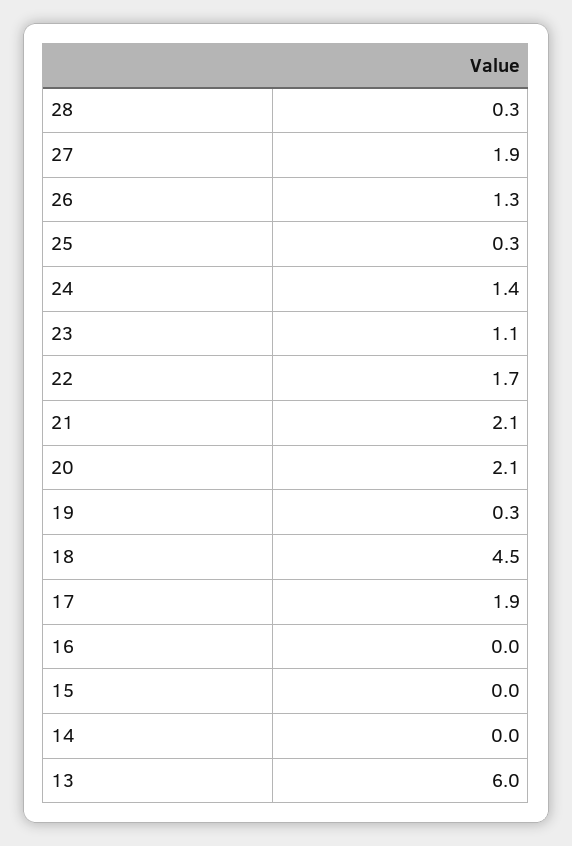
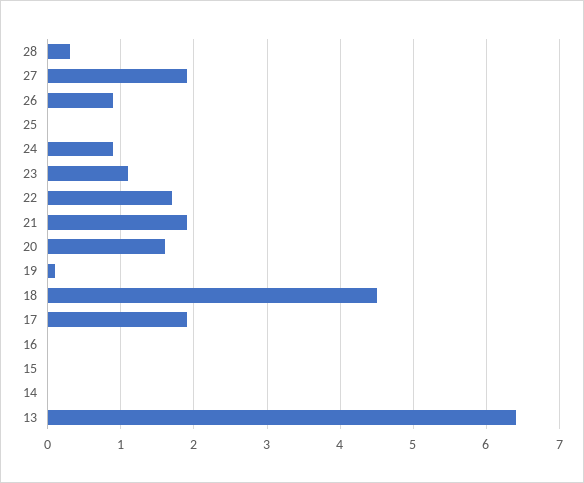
26: 1.3 -> 0.9
25: 0.3 -> 0
24: 1.4 -> 0.9
21: 2.1 -> 1.9
20: 2.1 -> 1.6
19: 0.3 -> 0.1
13: 6 -> 6.4

